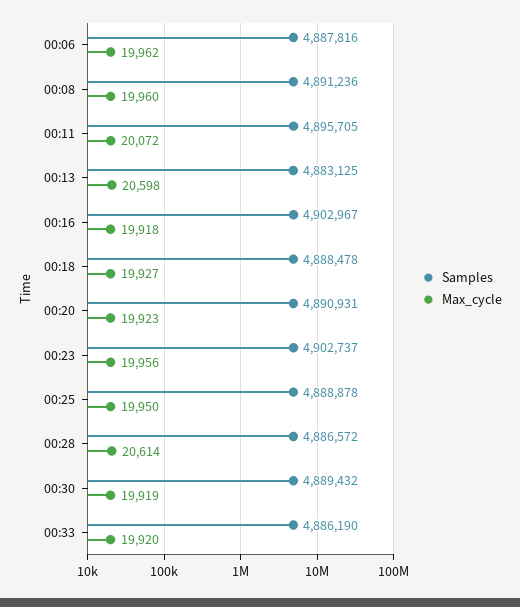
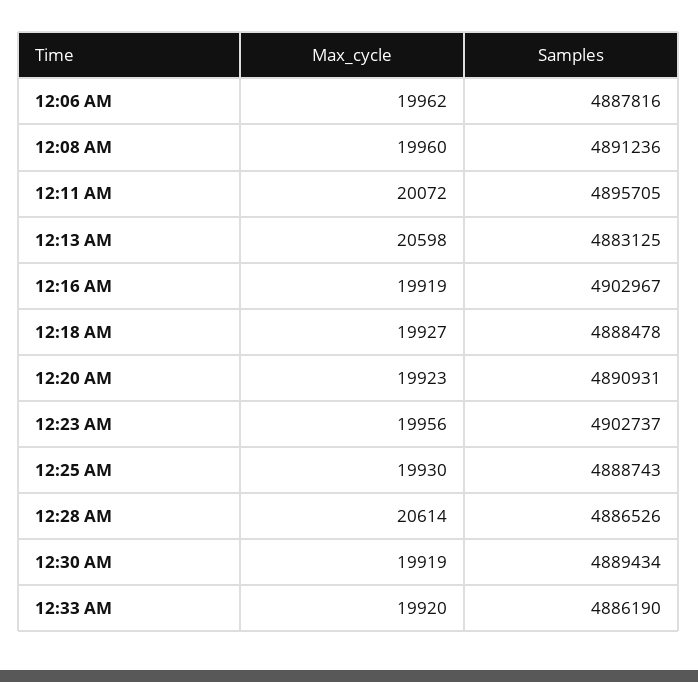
Max_cycle, 00:16: 19918 -> 19919
Samples, 00:25: 4888878 -> 4888743
Max_cycle, 00:25: 19950 -> 19930
Samples, 00:28: 4886572 -> 4886526
Samples, 00:30: 4889432 -> 4889434

